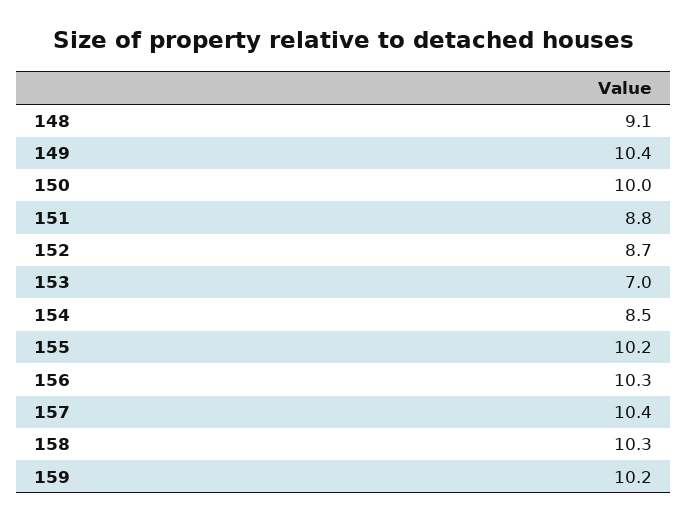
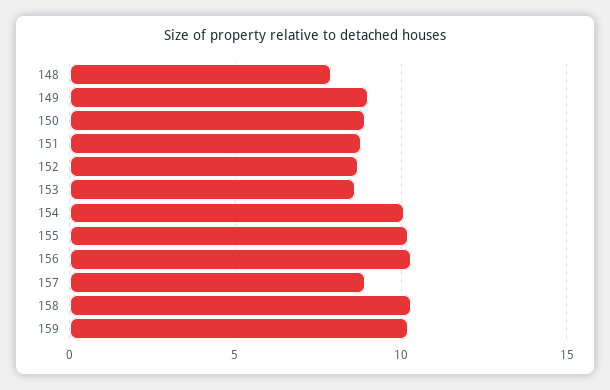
148: 9.1 -> 8
149: 10.4 -> 9
150: 10 -> 9
153: 7 -> 8.5
154: 8.5 -> 10
157: 10.4 -> 9

